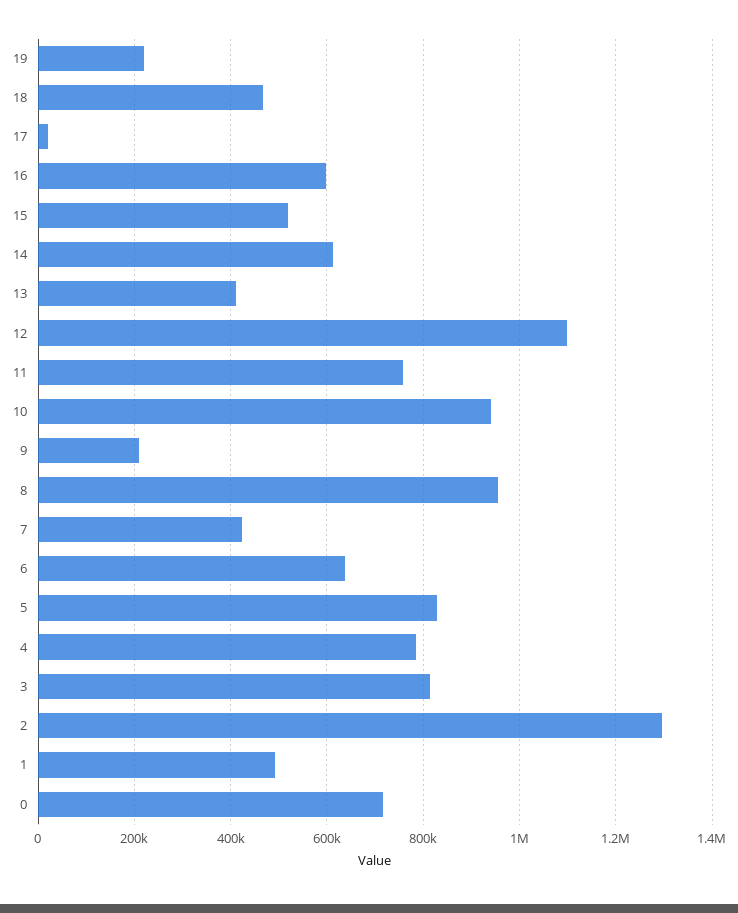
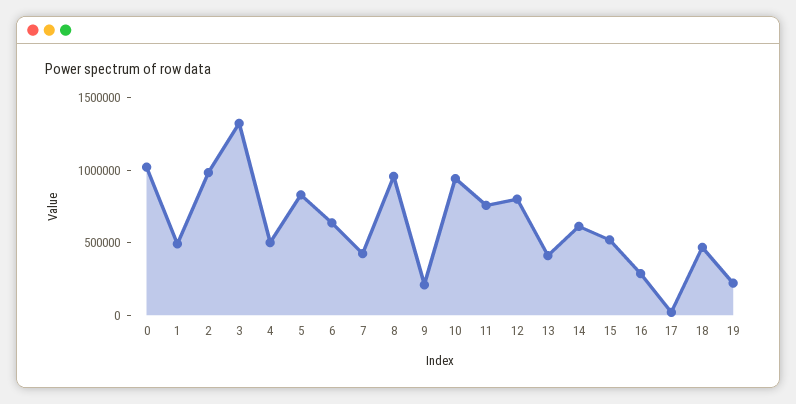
16: 600000 -> 300000
12: 1100000 -> 800000
4: 780000 -> 500000
3: 820000 -> 1300000
2: 1300000 -> 1000000
0: 720000 -> 1000000

